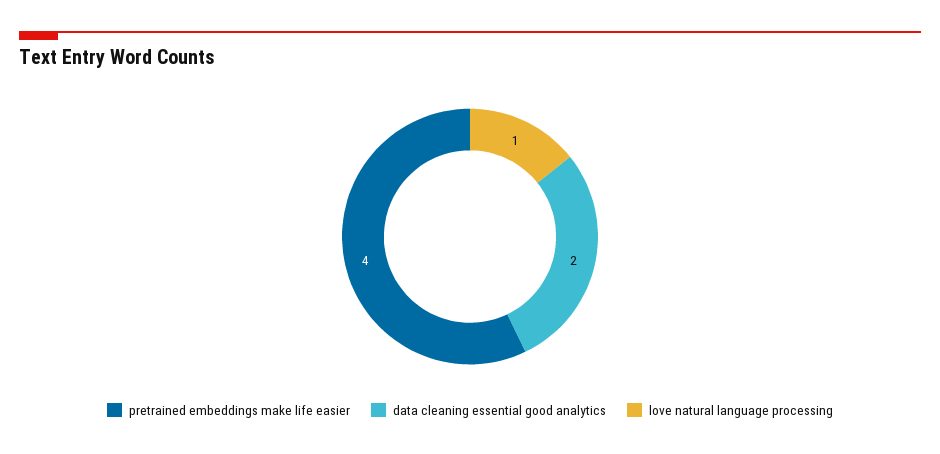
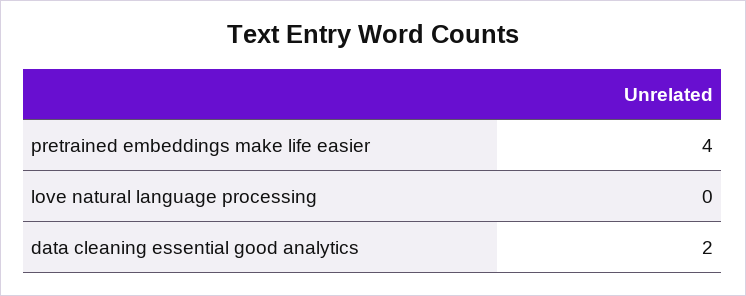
love natural language processing: 1 -> 0

